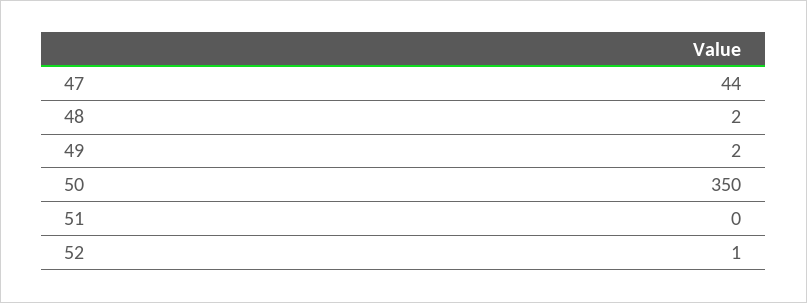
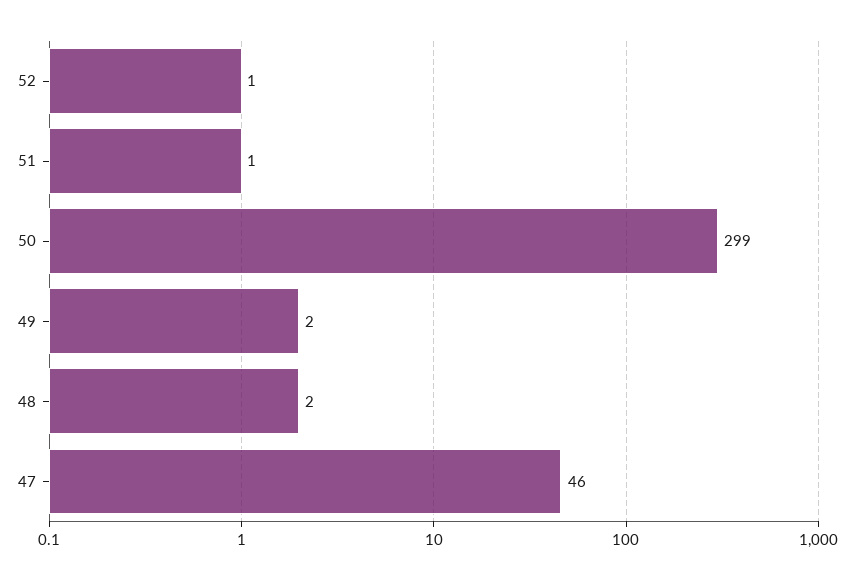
47: 44 -> 46
50: 350 -> 299
51: 0 -> 1

